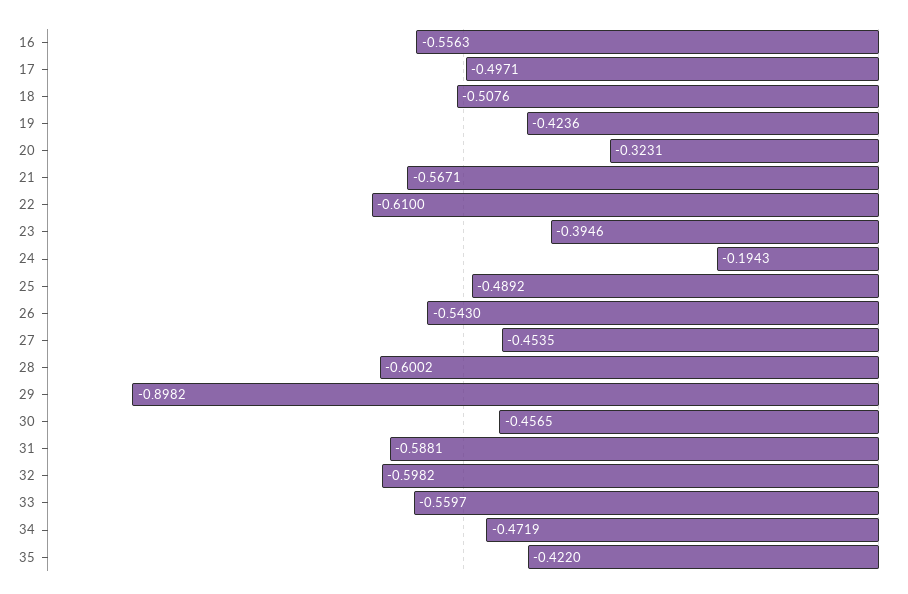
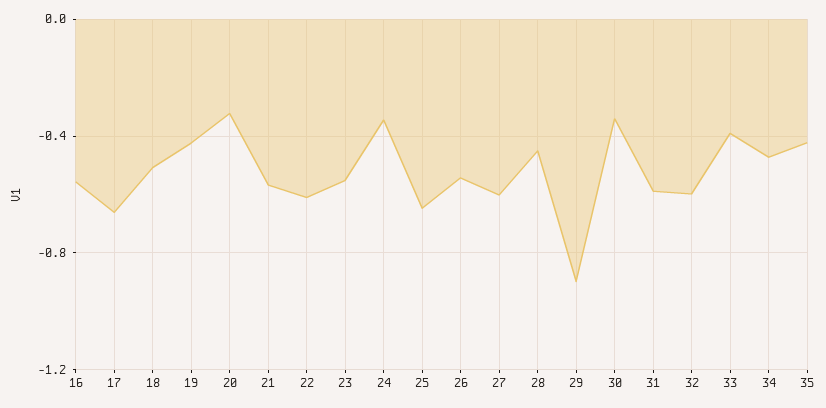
17: -0.4971 -> -0.65
23: -0.3946 -> -0.55
24: -0.1943 -> -0.35
25: -0.4892 -> -0.65
27: -0.4535 -> -0.6
28: -0.6002 -> -0.45
30: -0.4565 -> -0.35
33: -0.5597 -> -0.4

